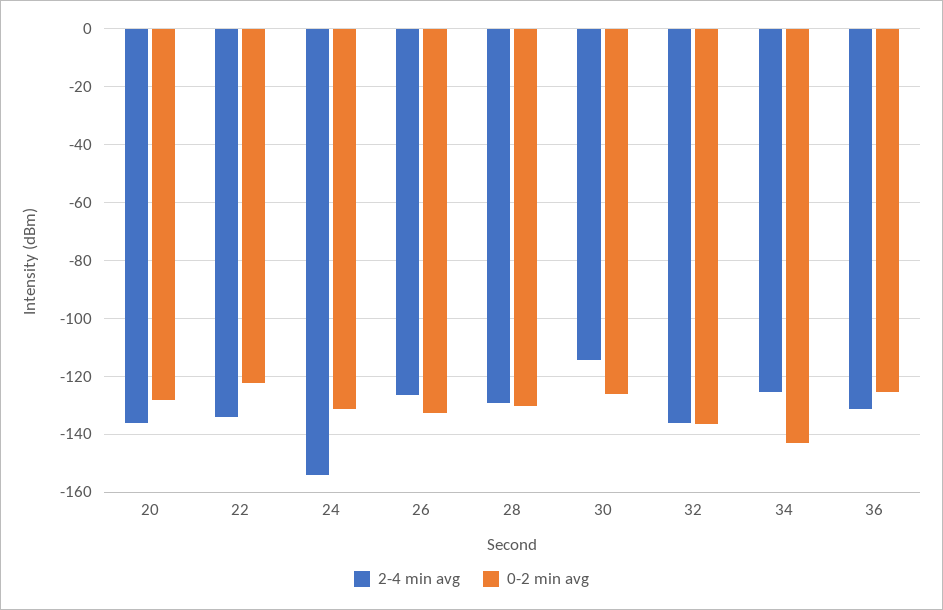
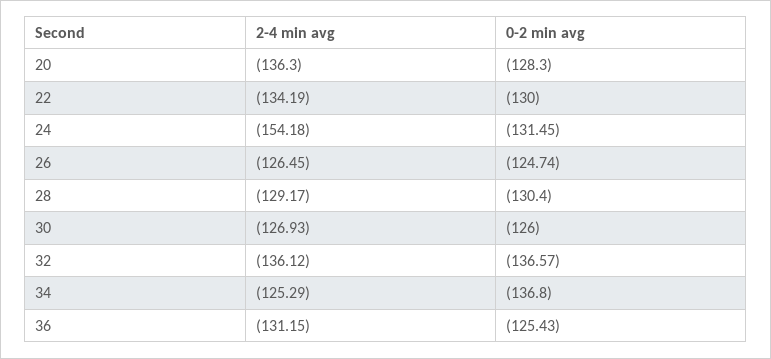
0-2 min avg, 22: -122.5 -> -130
0-2 min avg, 26: -132.5 -> -124.74
2-4 min avg, 30: -115 -> -126.93
0-2 min avg, 34: -142.5 -> -136.8

